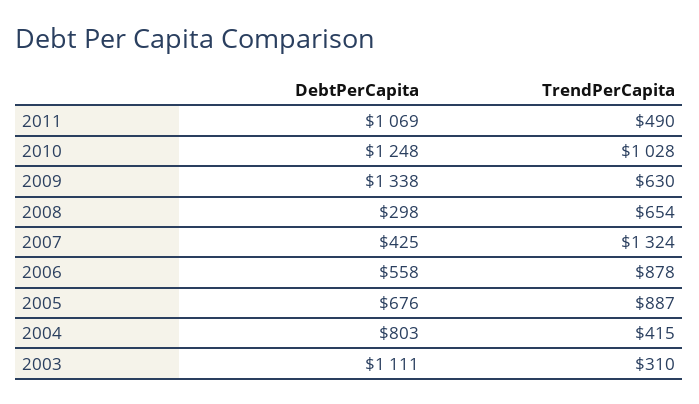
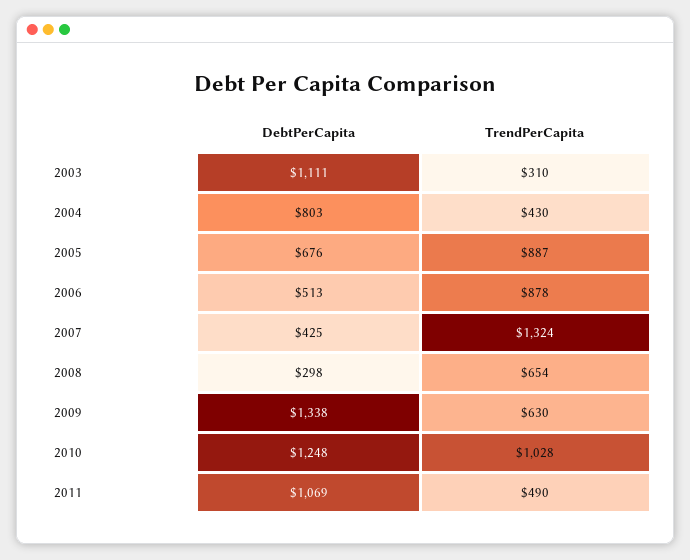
DebtPerCapita, 2006: 558 -> 513
TrendPerCapita, 2004: 415 -> 430

